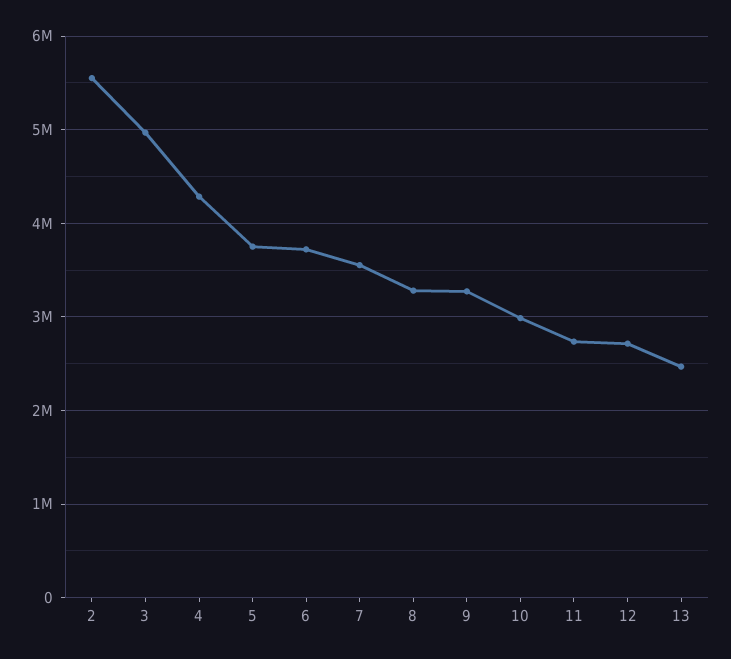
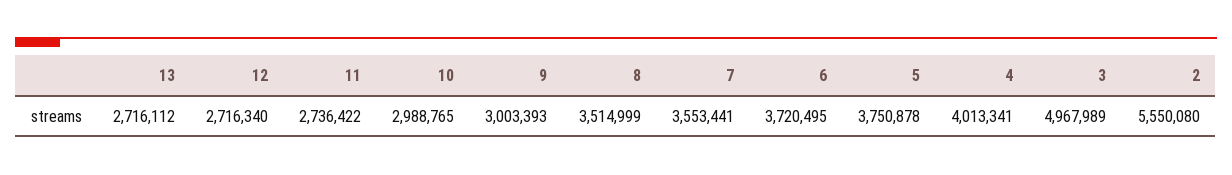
4: 4300000 -> 4013341
8: 3300000 -> 3514999
9: 3300000 -> 3003393
13: 2500000 -> 2716112

